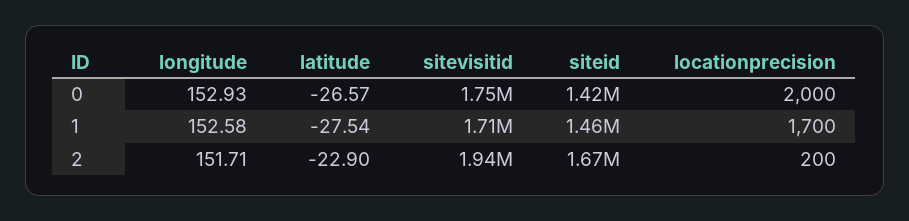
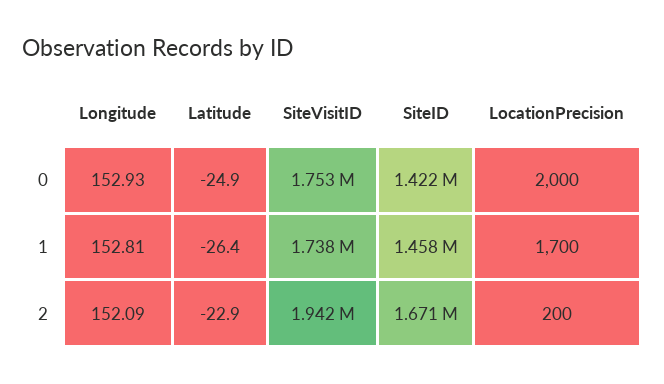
latitude, 0: -26.57 -> -24.9
longitude, 1: 152.58 -> 152.81
latitude, 1: -27.54 -> -26.4
sitevisitid, 1: 1710000 -> 1738000
longitude, 2: 151.71 -> 152.09

